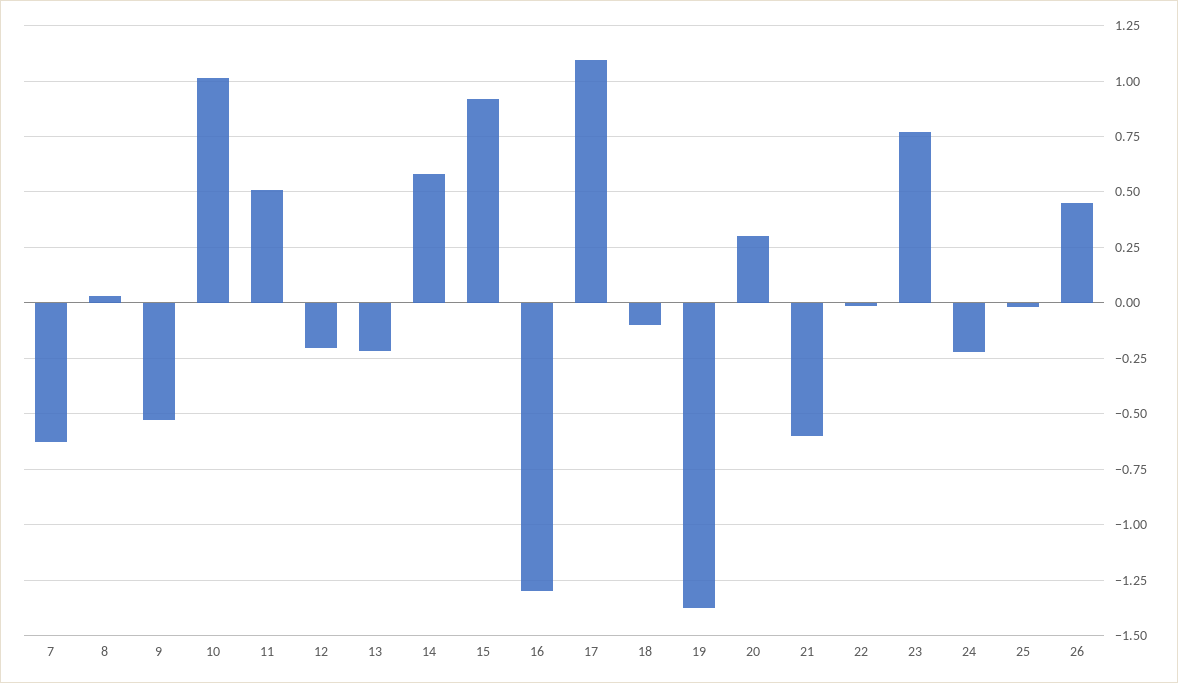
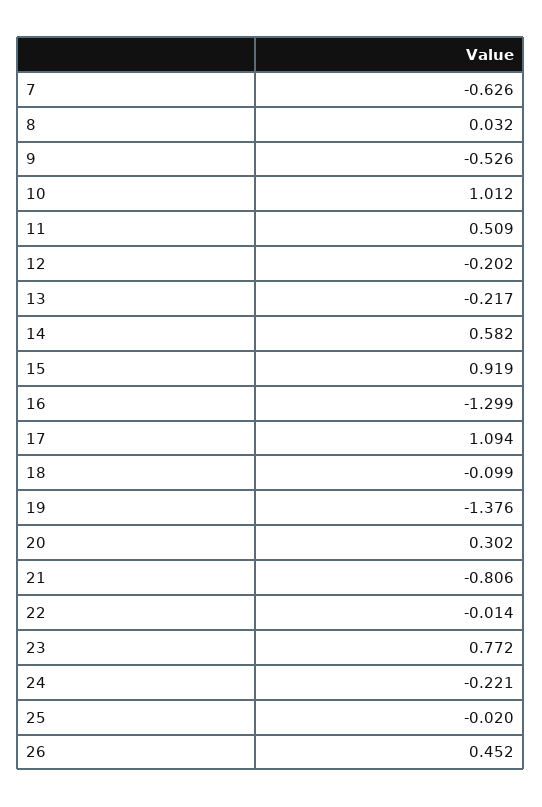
21: -0.6 -> -0.806

